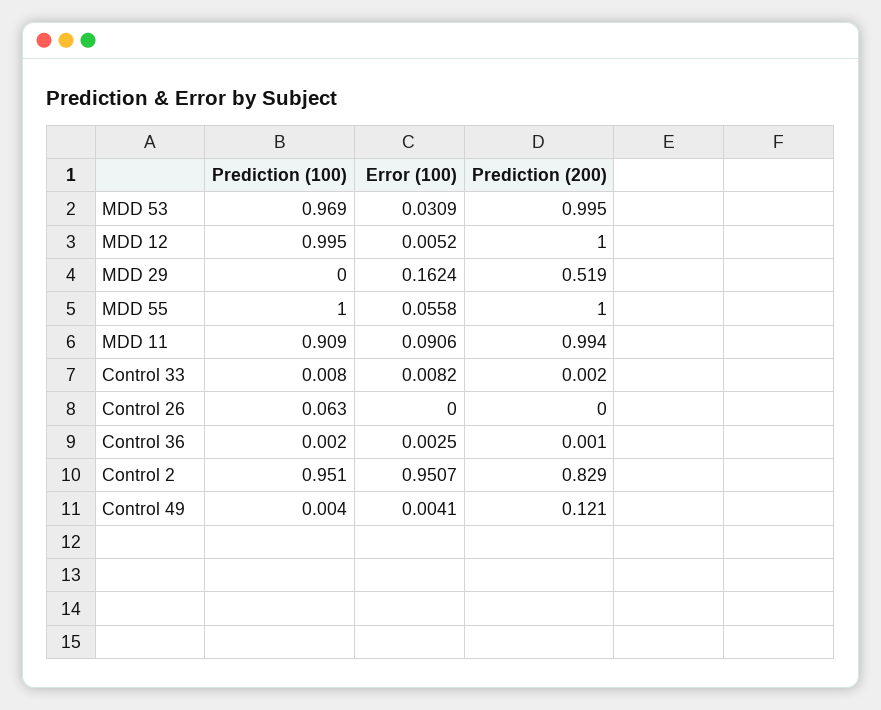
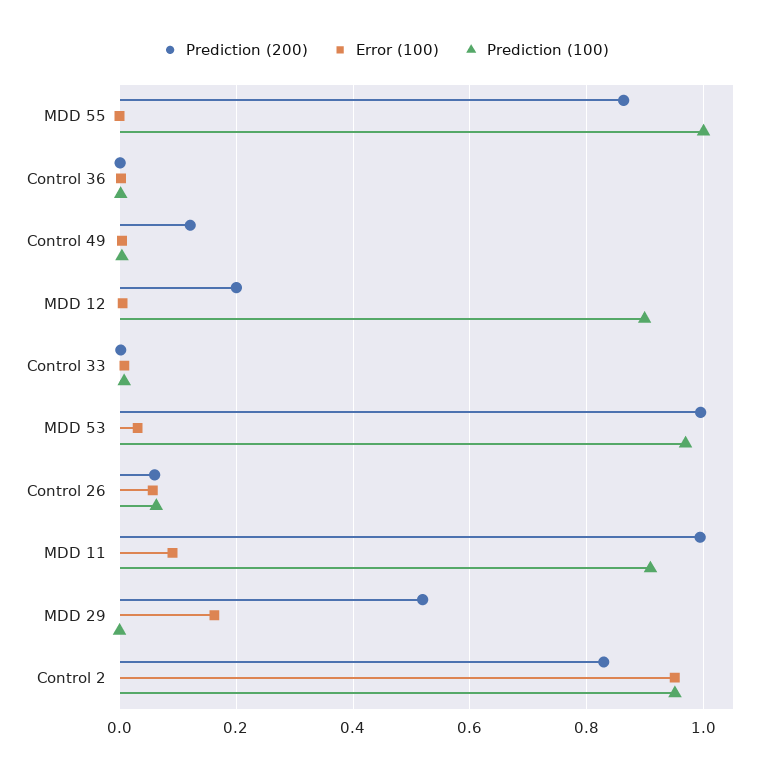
Prediction (100), MDD 12: 0.995 -> 0.9
Prediction (200), MDD 12: 1 -> 0.2
Error (100), MDD 55: 0.0558 -> 0
Prediction (200), MDD 55: 1 -> 0.86
Error (100), Control 26: 0 -> 0.06
Prediction (200), Control 26: 0 -> 0.06

